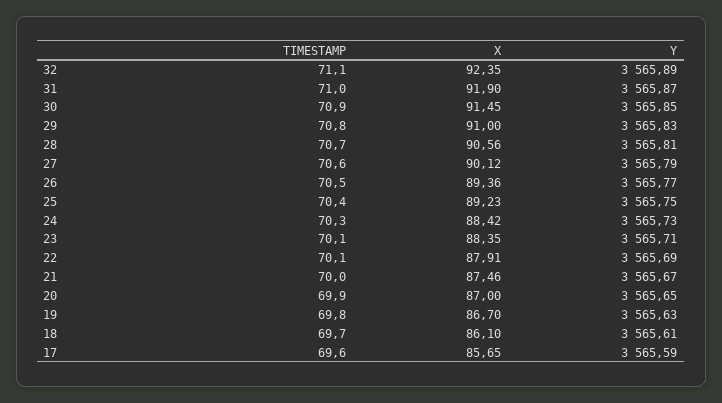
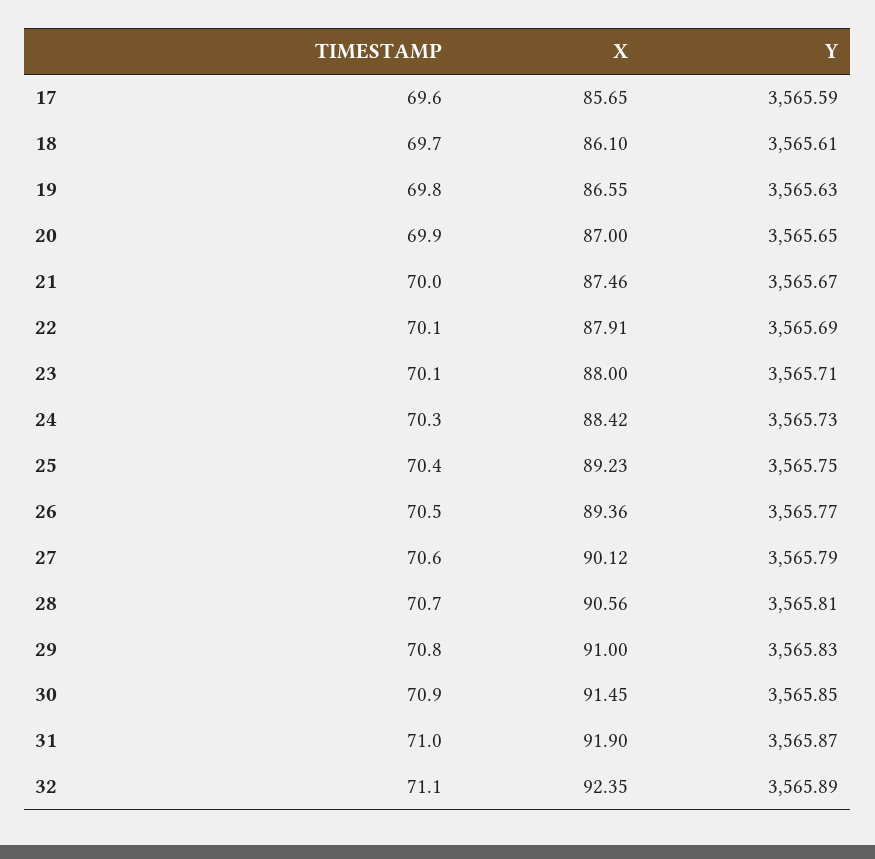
X, 23: 88.35 -> 88
X, 19: 86.7 -> 86.55

